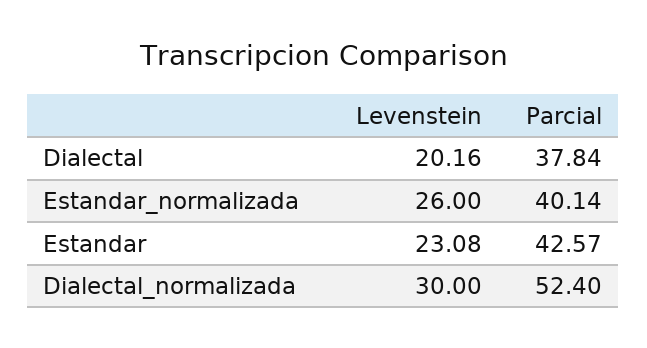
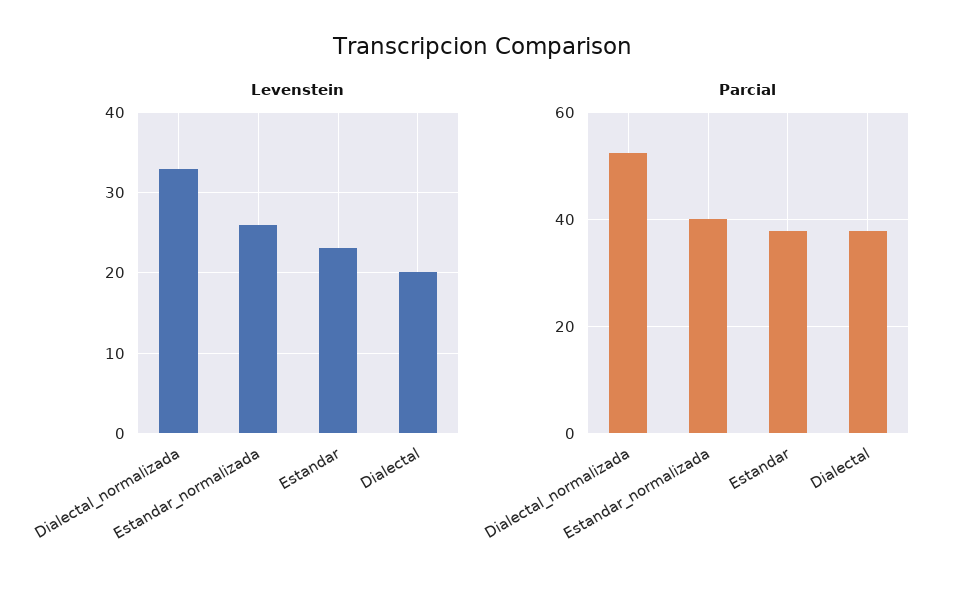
Parcial, Estandar: 42.57 -> 38
Levenstein, Dialectal_normalizada: 30 -> 33

